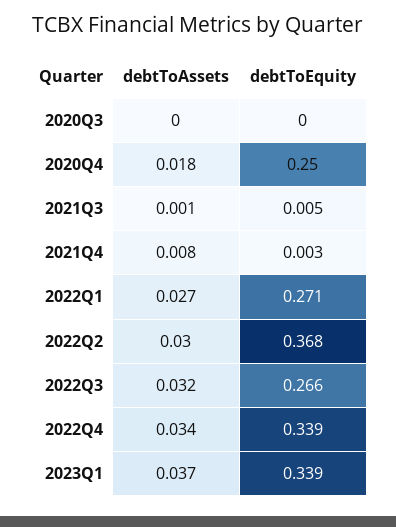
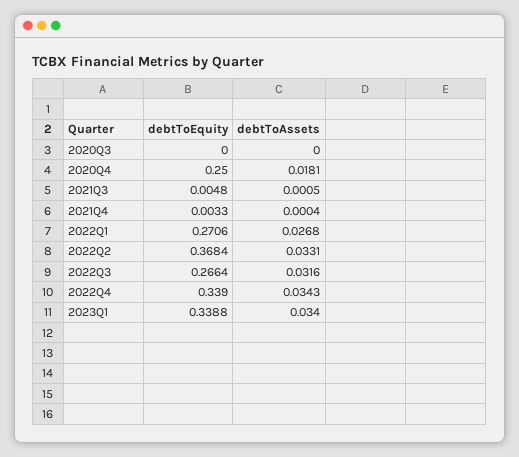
debtToAssets, 2021Q4: 0.008 -> 0.0004
debtToAssets, 2022Q2: 0.03 -> 0.0331
debtToAssets, 2023Q1: 0.037 -> 0.034

